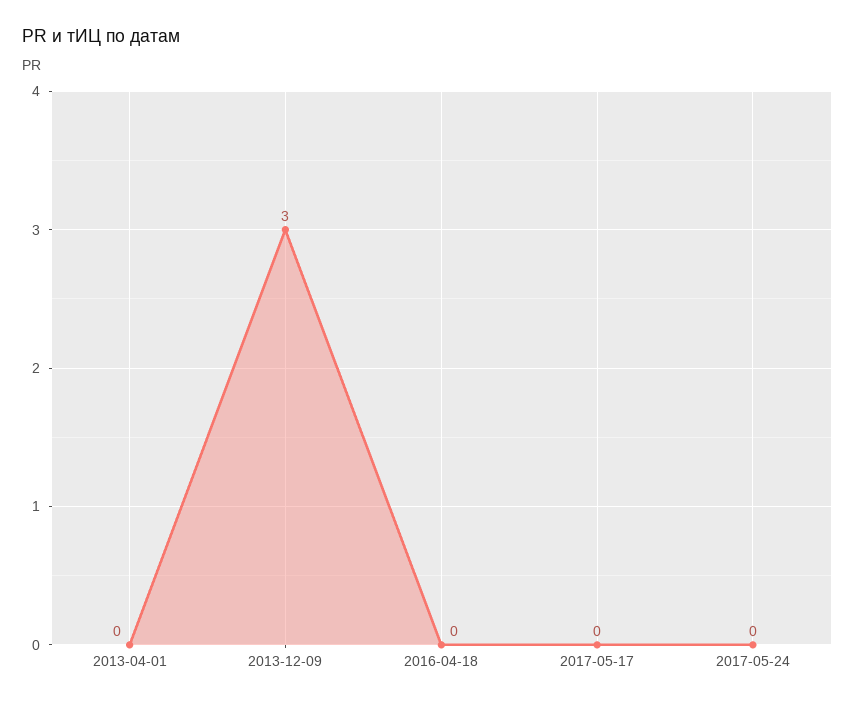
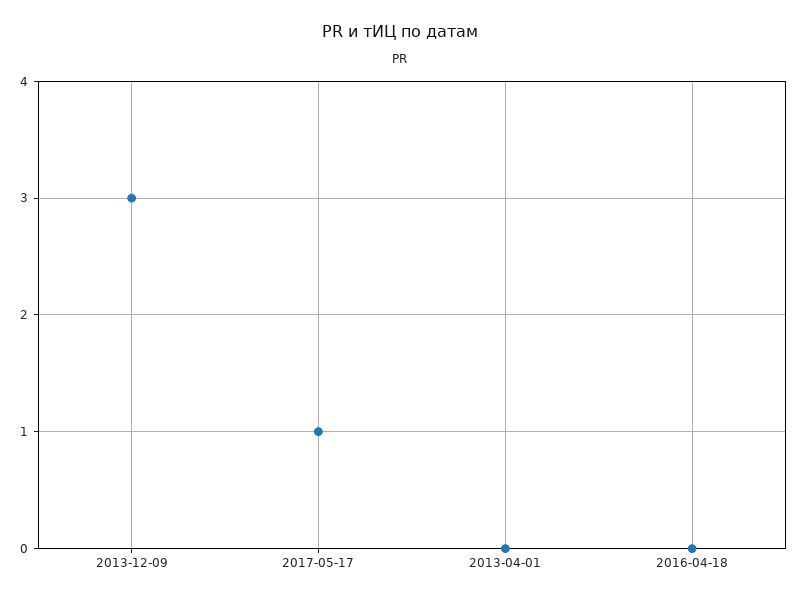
2017-05-17: 0 -> 1
2017-05-24: 0 -> none

